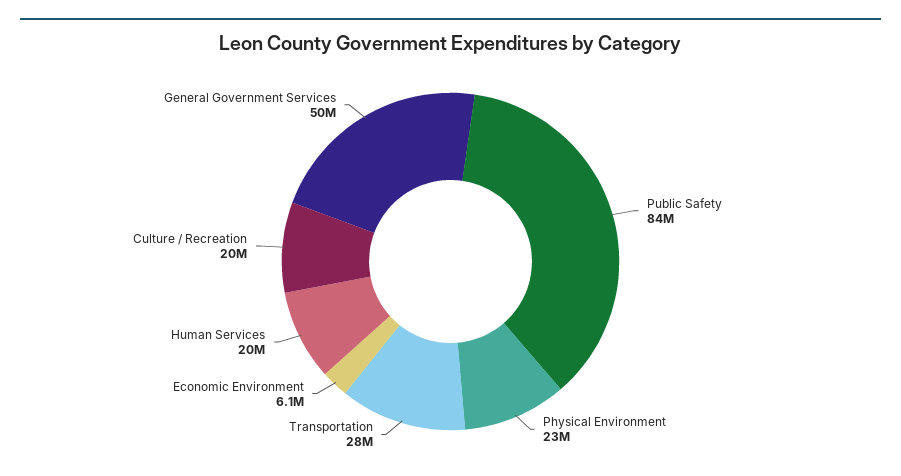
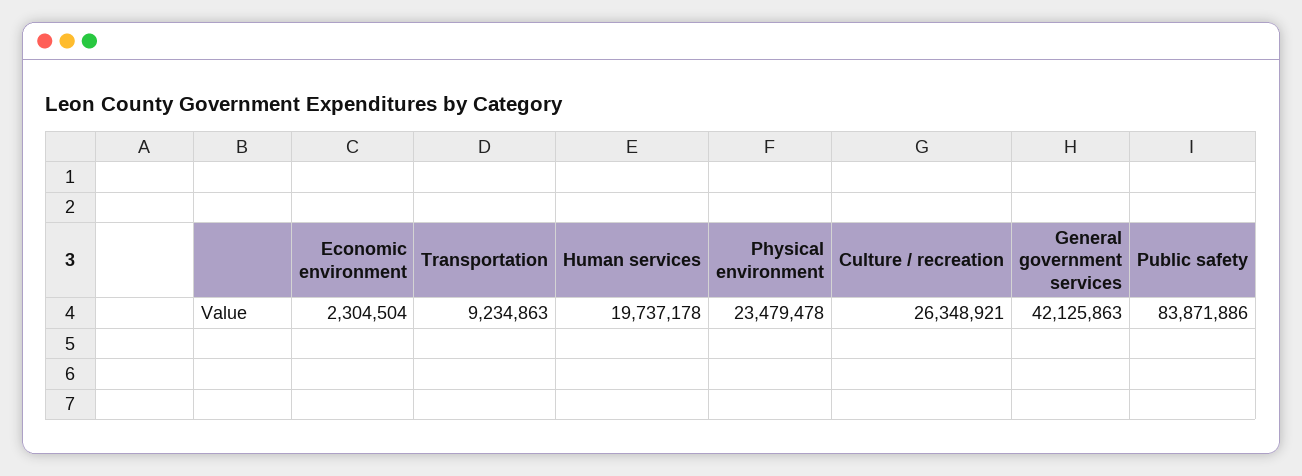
Transportation: 28000000 -> 9234863
Economic Environment: 6100000 -> 2304504
Culture / Recreation: 20000000 -> 26348921
General Government Services: 50000000 -> 42125863

